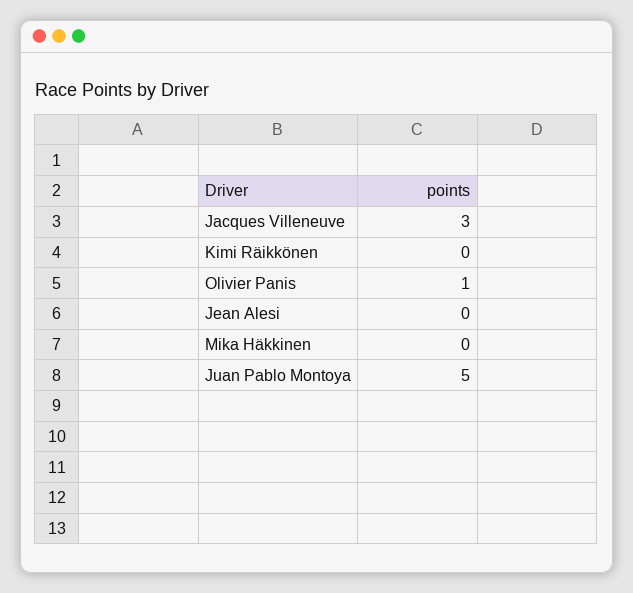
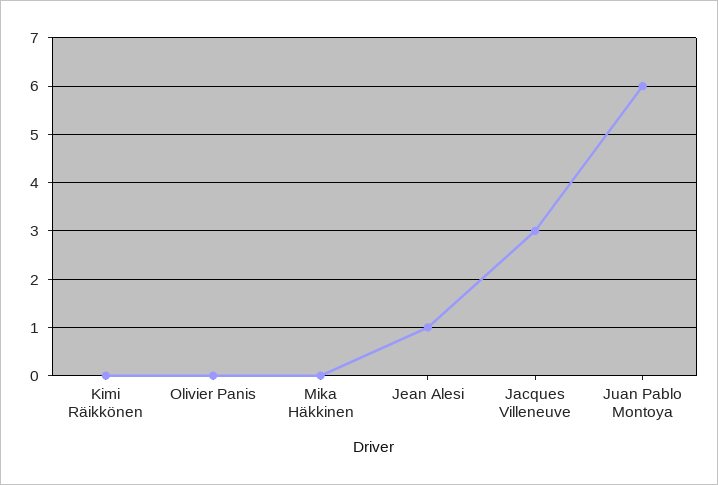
Olivier Panis: 1 -> 0
Jean Alesi: 0 -> 1
Juan Pablo Montoya: 5 -> 6

